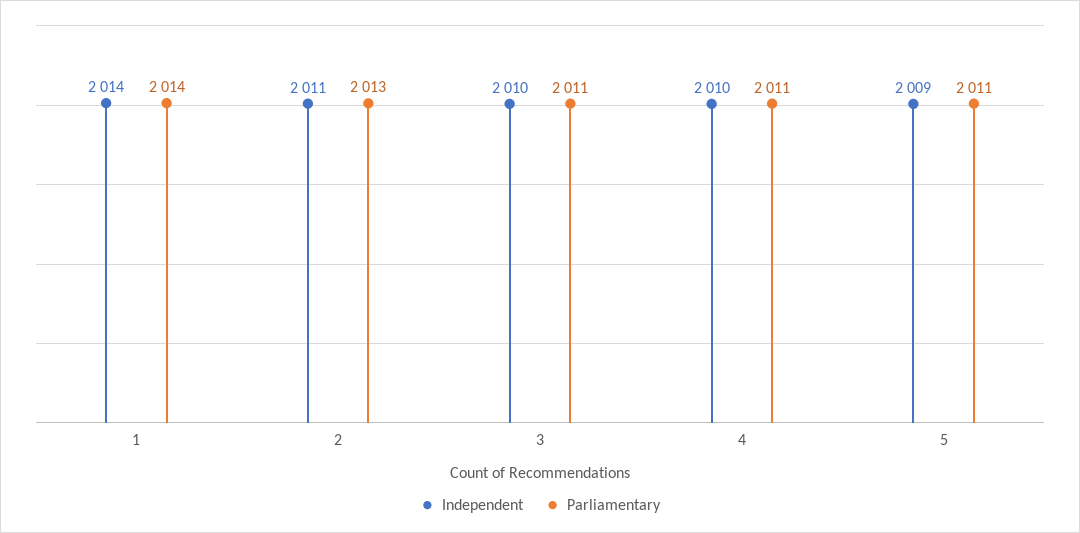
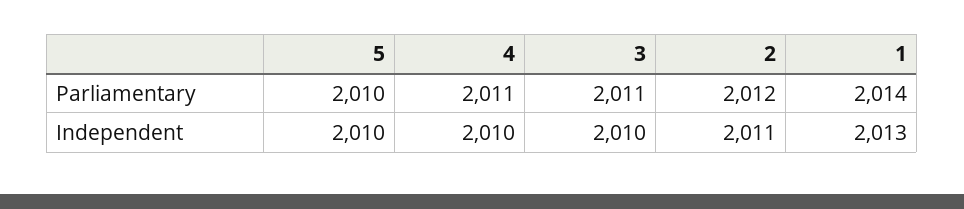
Independent, 1: 2014 -> 2013
Parliamentary, 2: 2013 -> 2012
Independent, 5: 2009 -> 2010
Parliamentary, 5: 2011 -> 2010

